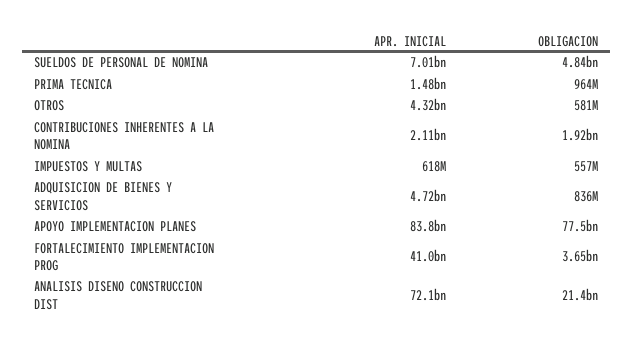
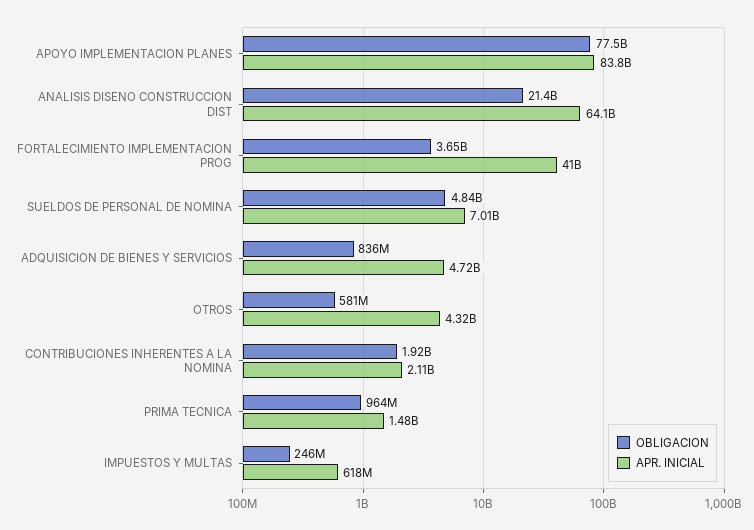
OBLIGACION, IMPUESTOS Y MULTAS: 557000000 -> 246000000
APR. INICIAL, ANALISIS DISENO CONSTRUCCION DIST: 72100000000 -> 64100000000

